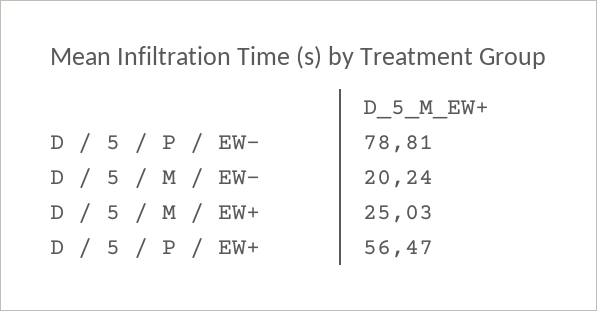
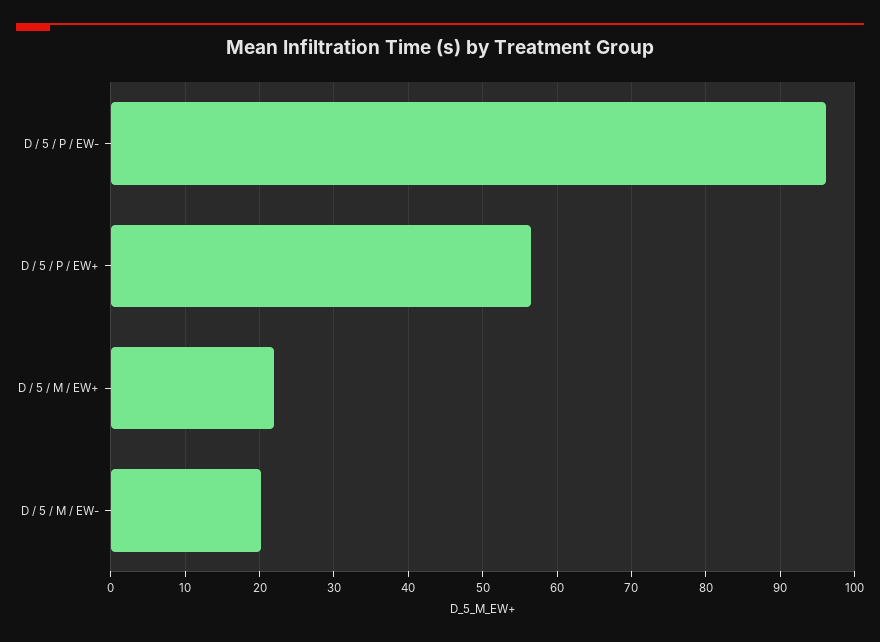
D / 5 / P / EW-: 78.81 -> 96
D / 5 / M / EW+: 25.03 -> 22

